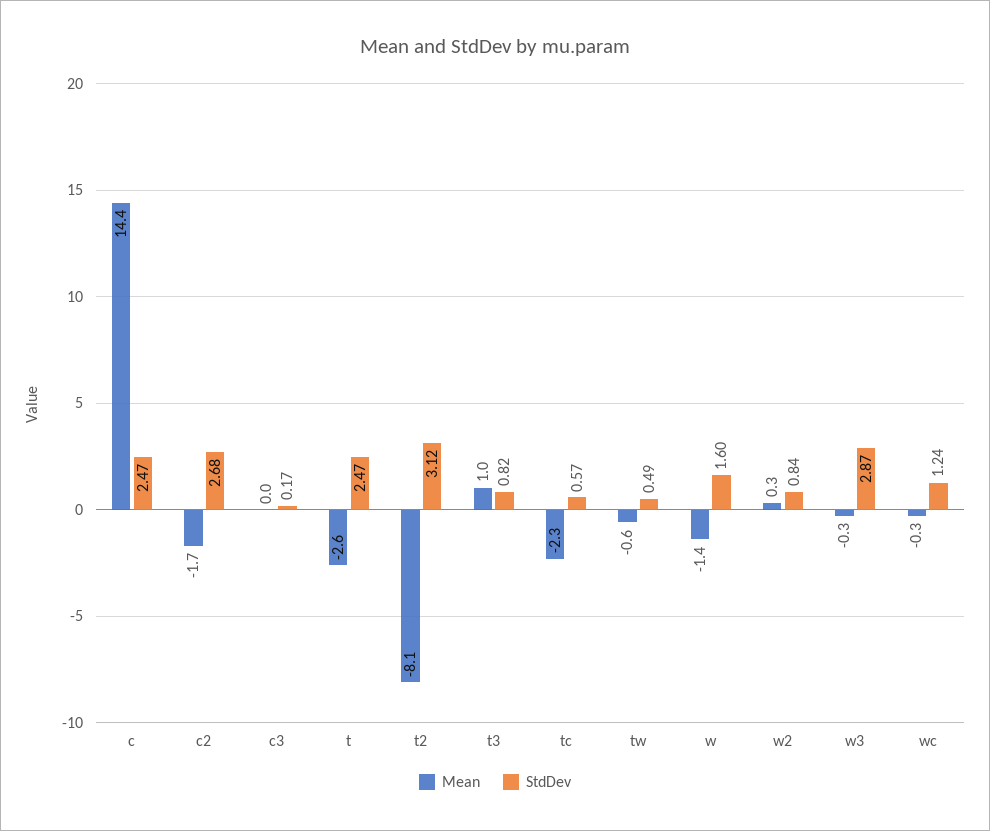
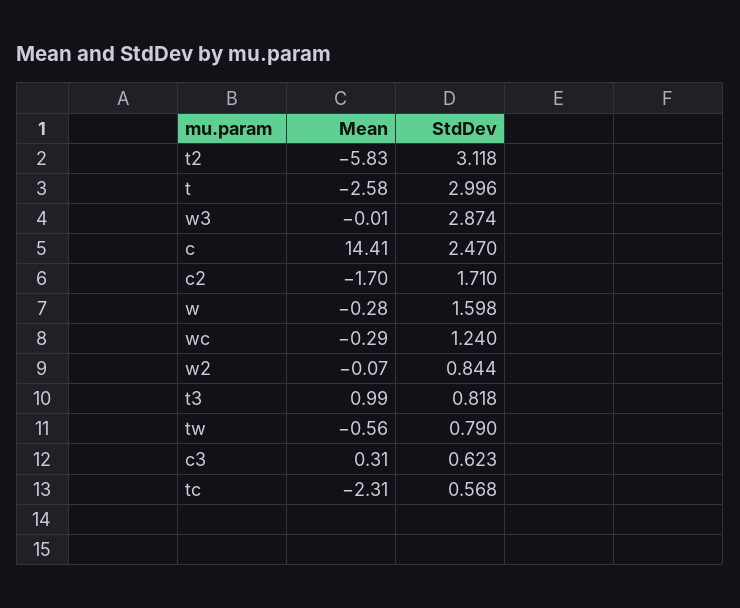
StdDev, c2: 2.68 -> 1.71
Mean, c3: 0 -> 0.31
StdDev, c3: 0.17 -> 0.623
StdDev, t: 2.47 -> 2.996
Mean, t2: -8.1 -> -5.83
StdDev, tw: 0.49 -> 0.79
Mean, w: -1.4 -> -0.28
Mean, w2: 0.3 -> -0.07
Mean, w3: -0.3 -> -0.01

